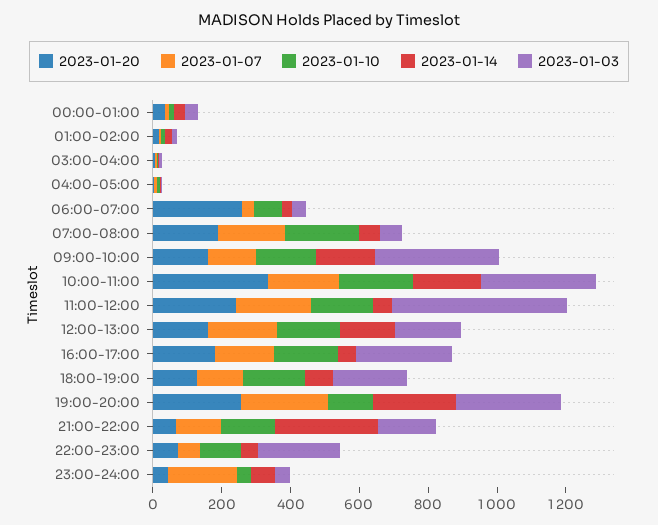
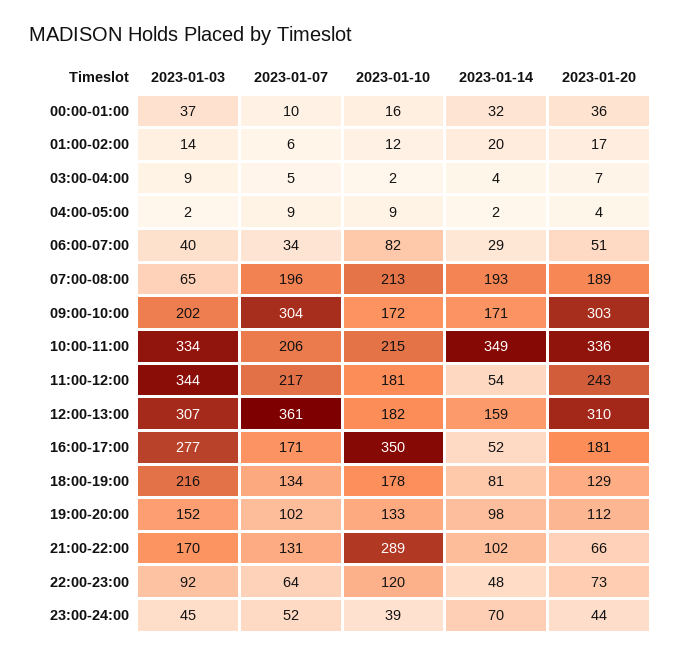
2023-01-20, 06:00-07:00: 250 -> 51
2023-01-14, 07:00-08:00: 50 -> 193
2023-01-20, 09:00-10:00: 150 -> 303
2023-01-07, 09:00-10:00: 150 -> 304
2023-01-03, 09:00-10:00: 350 -> 202
2023-01-14, 10:00-11:00: 200 -> 349
2023-01-03, 11:00-12:00: 500 -> 344
2023-01-20, 12:00-13:00: 150 -> 310
2023-01-07, 12:00-13:00: 200 -> 361
2023-01-03, 12:00-13:00: 200 -> 307
2023-01-10, 16:00-17:00: 200 -> 350
2023-01-20, 19:00-20:00: 250 -> 112
2023-01-07, 19:00-20:00: 250 -> 102
2023-01-14, 19:00-20:00: 250 -> 98
2023-01-03, 19:00-20:00: 300 -> 152
2023-01-10, 21:00-22:00: 150 -> 289
2023-01-14, 21:00-22:00: 300 -> 102
2023-01-03, 22:00-23:00: 250 -> 92
2023-01-07, 23:00-24:00: 200 -> 52

